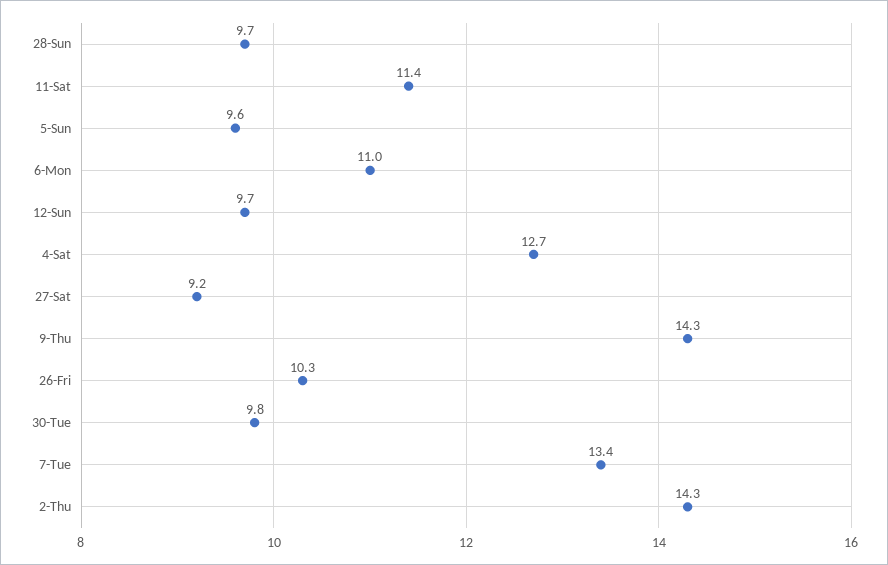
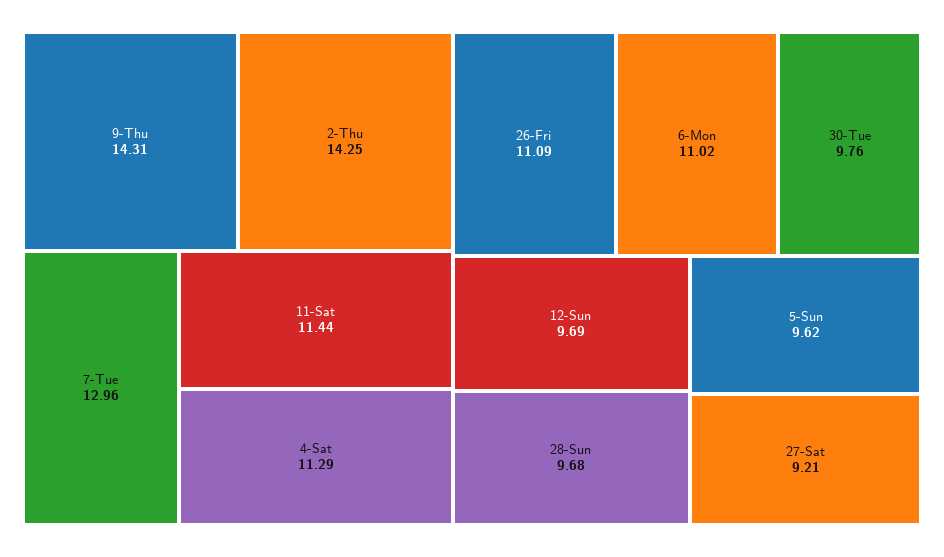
4-Sat: 12.7 -> 11.29
26-Fri: 10.3 -> 11.09
7-Tue: 13.4 -> 12.96

